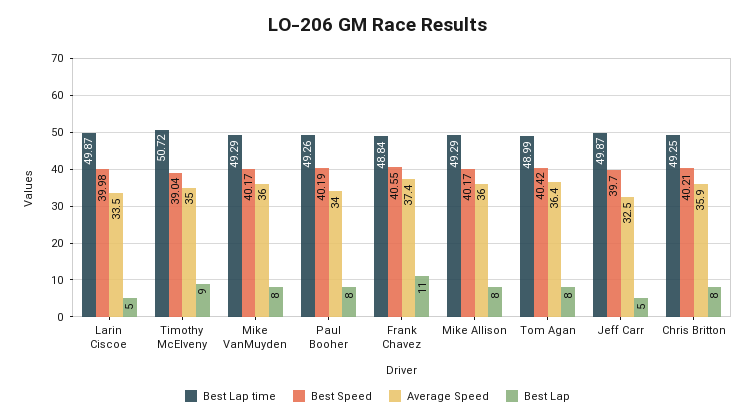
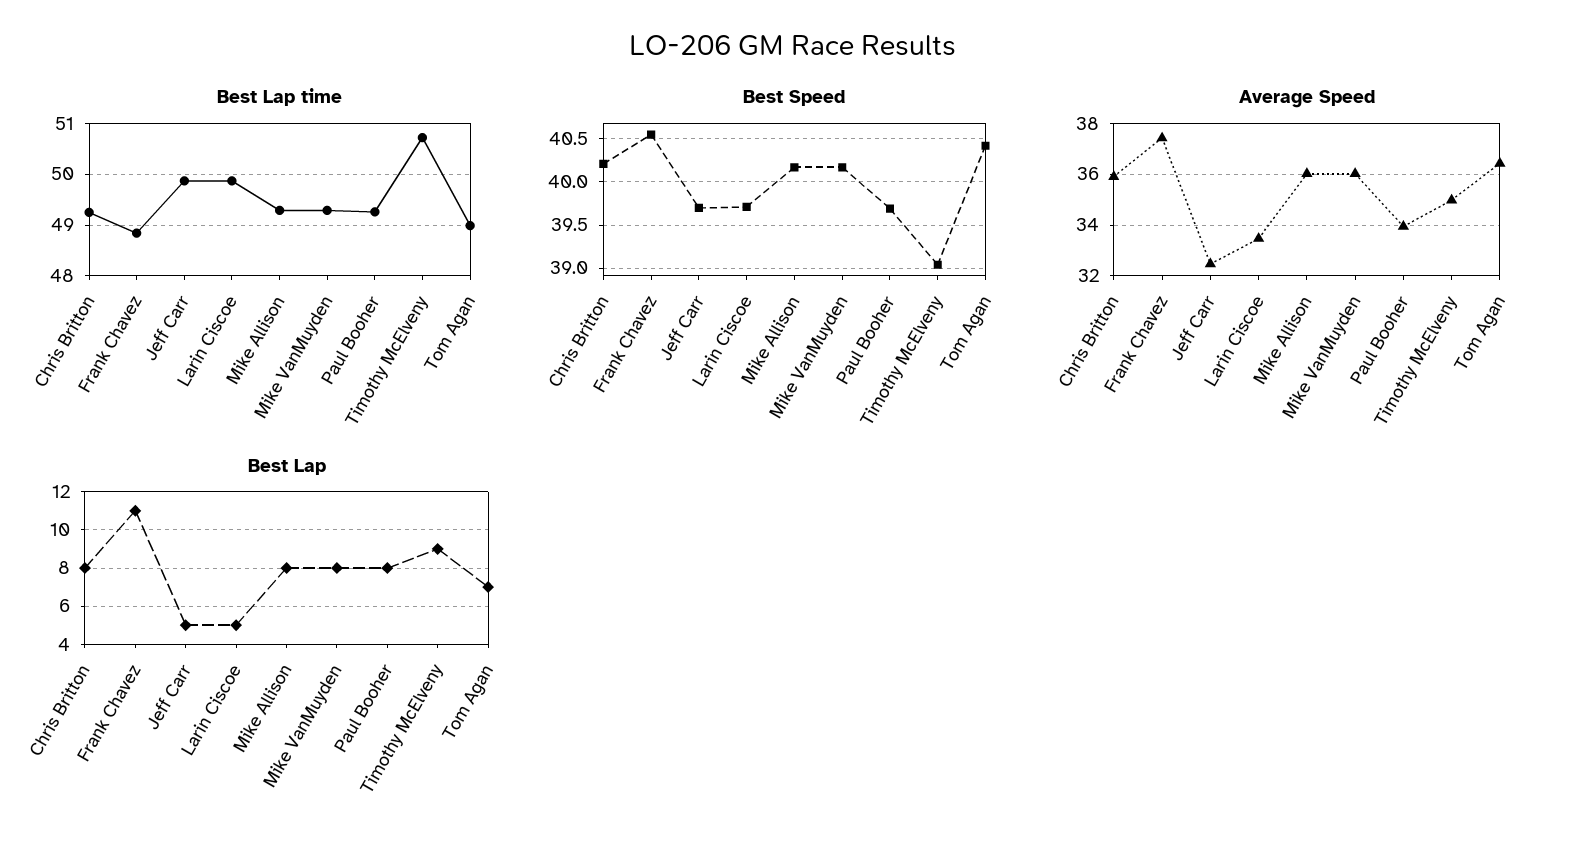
Best Speed, Larin Ciscoe: 39.98 -> 39.7
Best Speed, Paul Booher: 40.19 -> 39.7
Best Lap, Tom Agan: 8 -> 7

